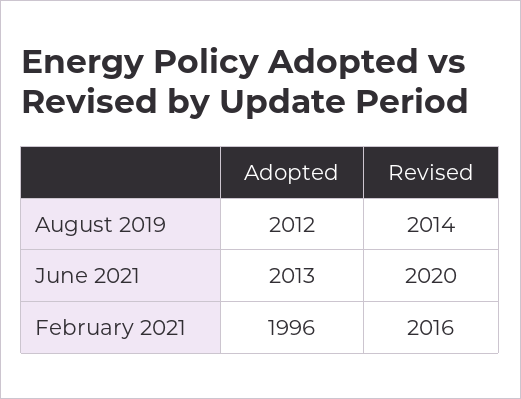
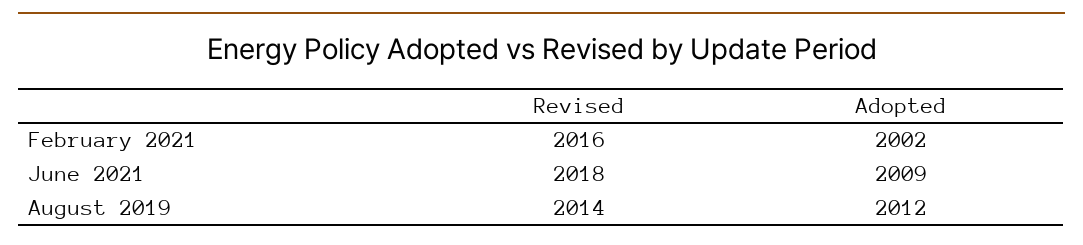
Adopted, June 2021: 2013 -> 2009
Revised, June 2021: 2020 -> 2018
Adopted, February 2021: 1996 -> 2002

